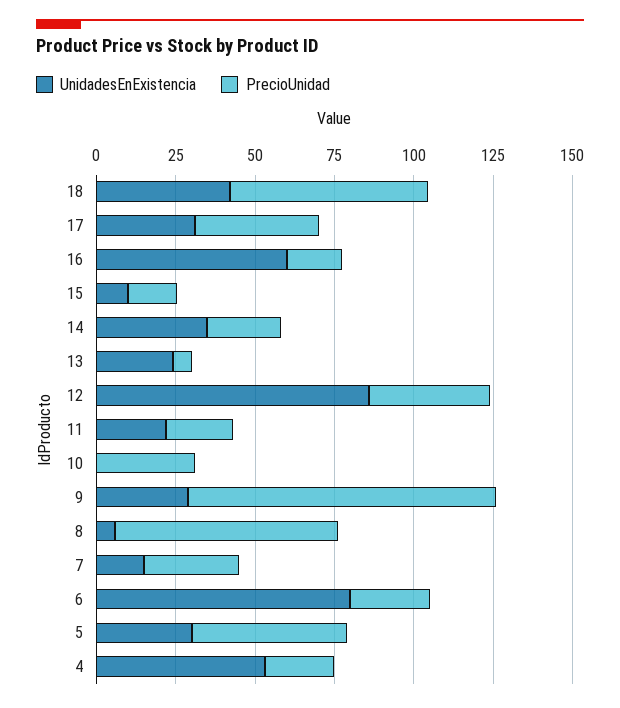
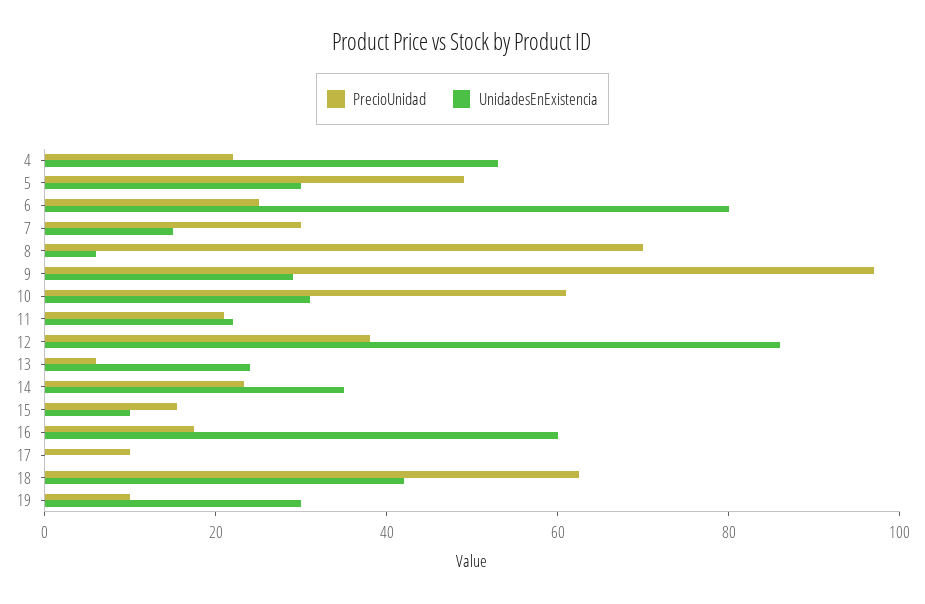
UnidadesEnExistencia, 17: 30 -> 0
PrecioUnidad, 17: 40 -> 10
UnidadesEnExistencia, 10: 0 -> 30
PrecioUnidad, 10: 30 -> 60
PrecioUnidad, 19: none -> 10
UnidadesEnExistencia, 19: none -> 30

